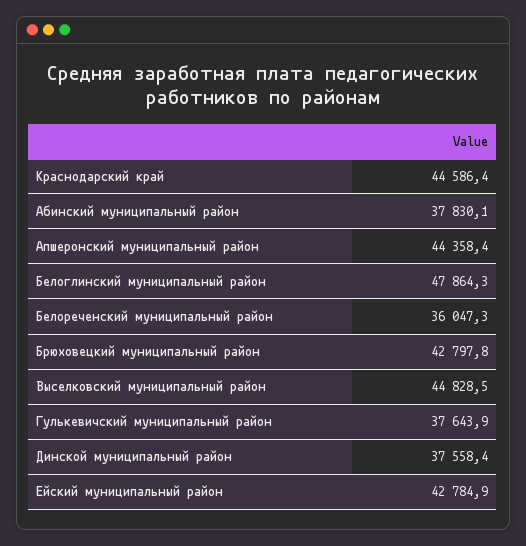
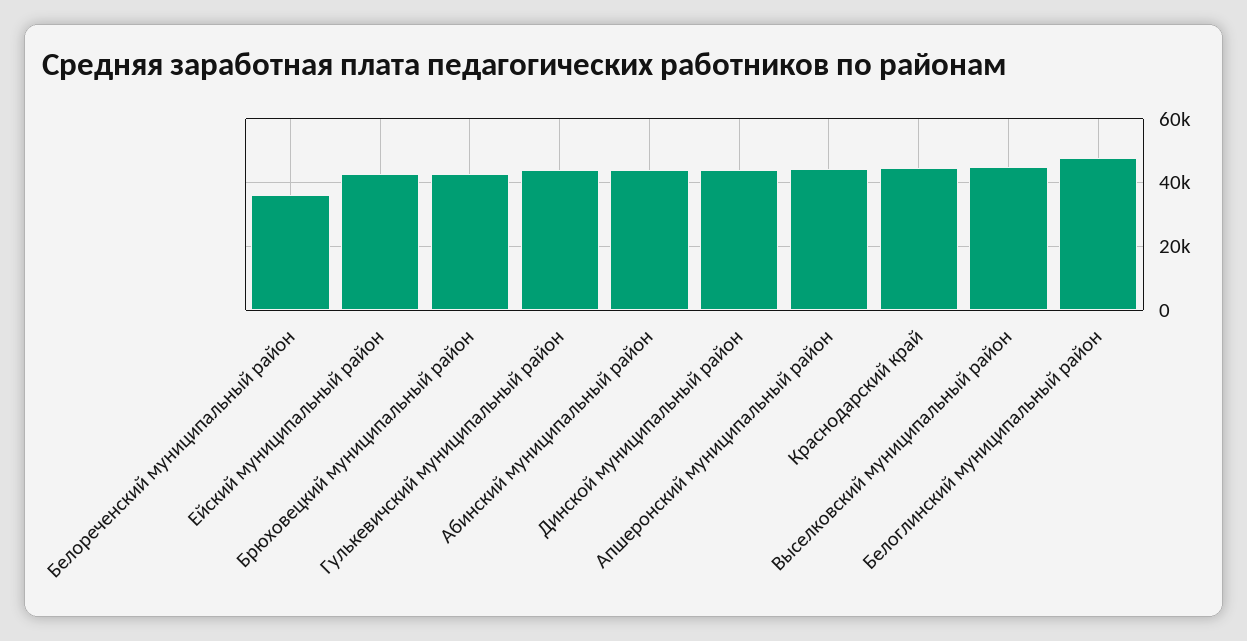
Абинский муниципальный район: 37830.1 -> 44000
Гулькевичский муниципальный район: 37643.9 -> 44000
Динской муниципальный район: 37558.4 -> 44000

